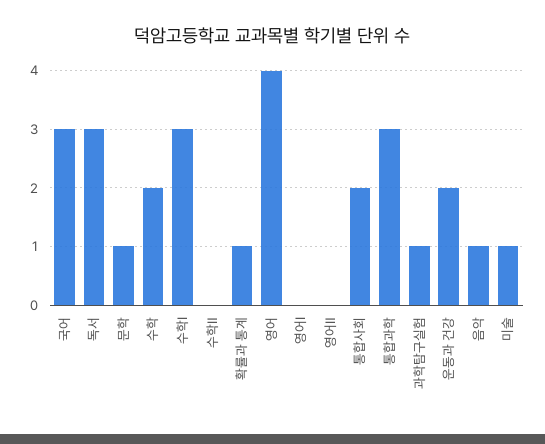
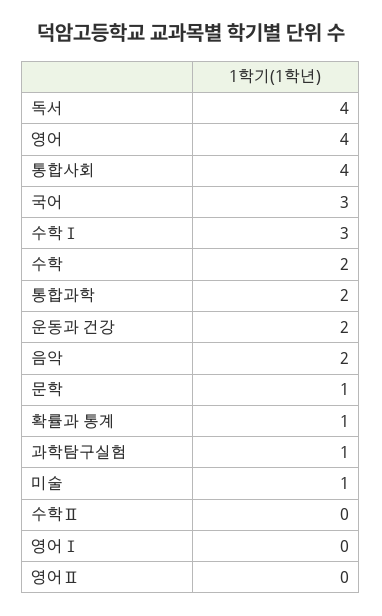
독서: 3 -> 4
통합사회: 2 -> 4
통합과학: 3 -> 2
음악: 1 -> 2

